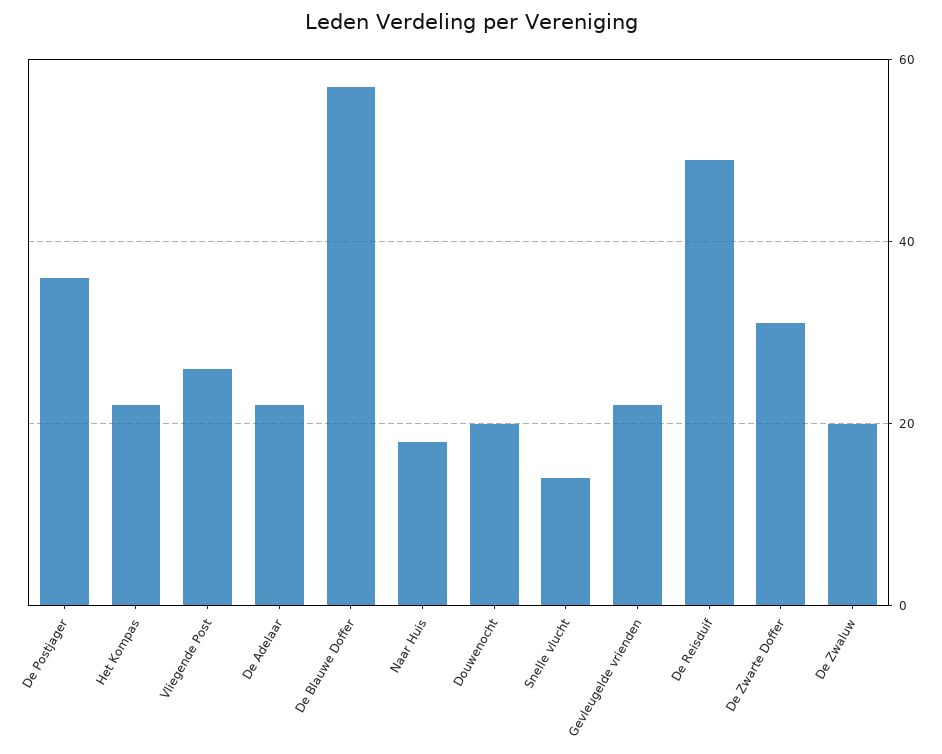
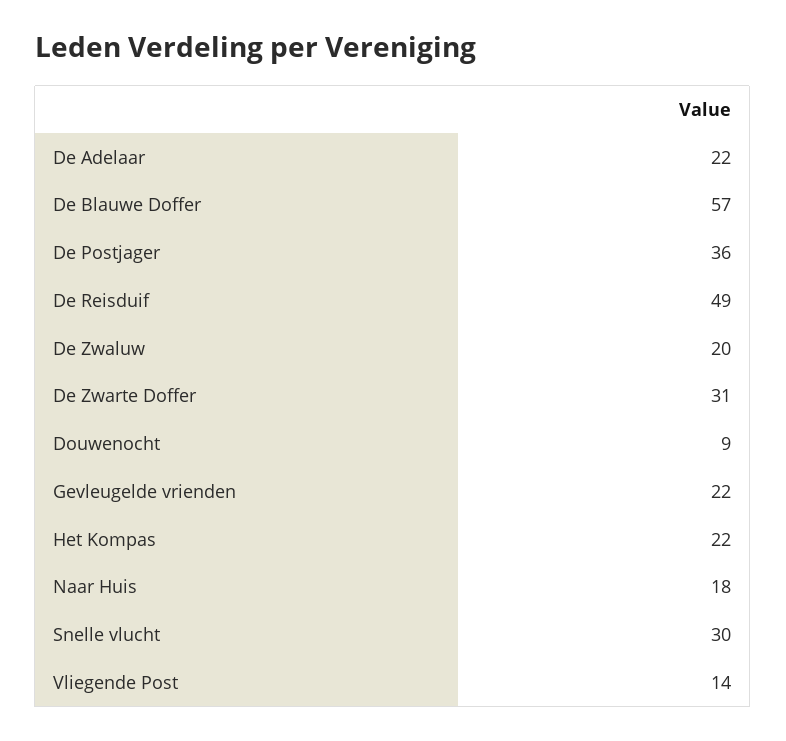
Vliegende Post: 25 -> 14
Douwenocht: 20 -> 9
Snelle vlucht: 15 -> 30

